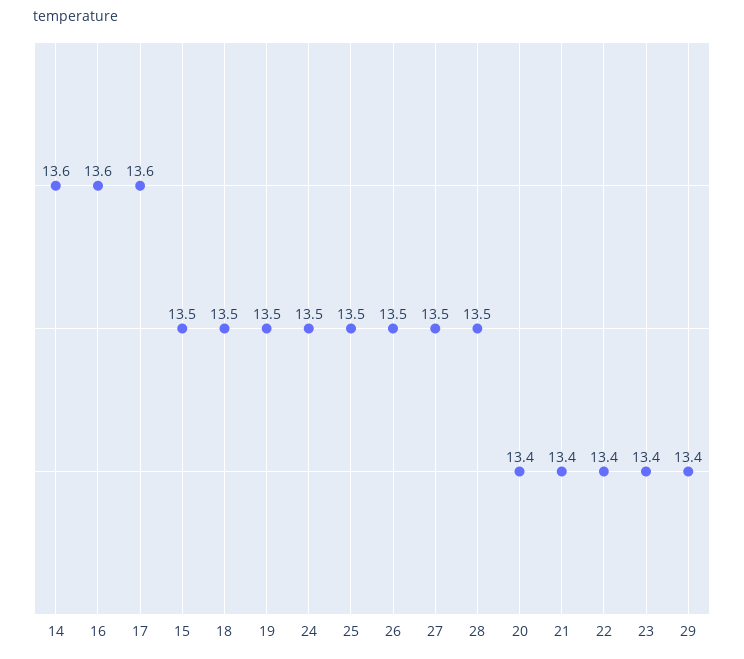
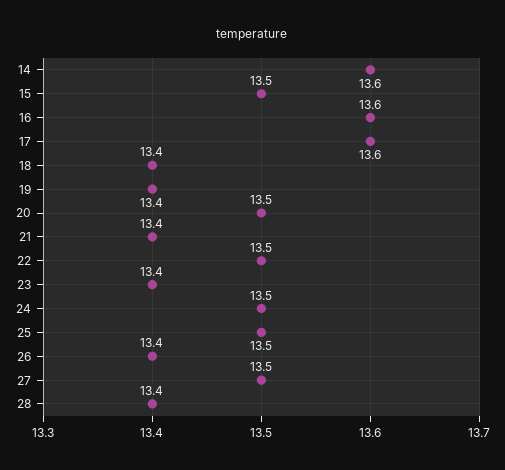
18: 13.5 -> 13.4
19: 13.5 -> 13.4
26: 13.5 -> 13.4
28: 13.5 -> 13.4
20: 13.4 -> 13.5
22: 13.4 -> 13.5
29: 13.4 -> none

